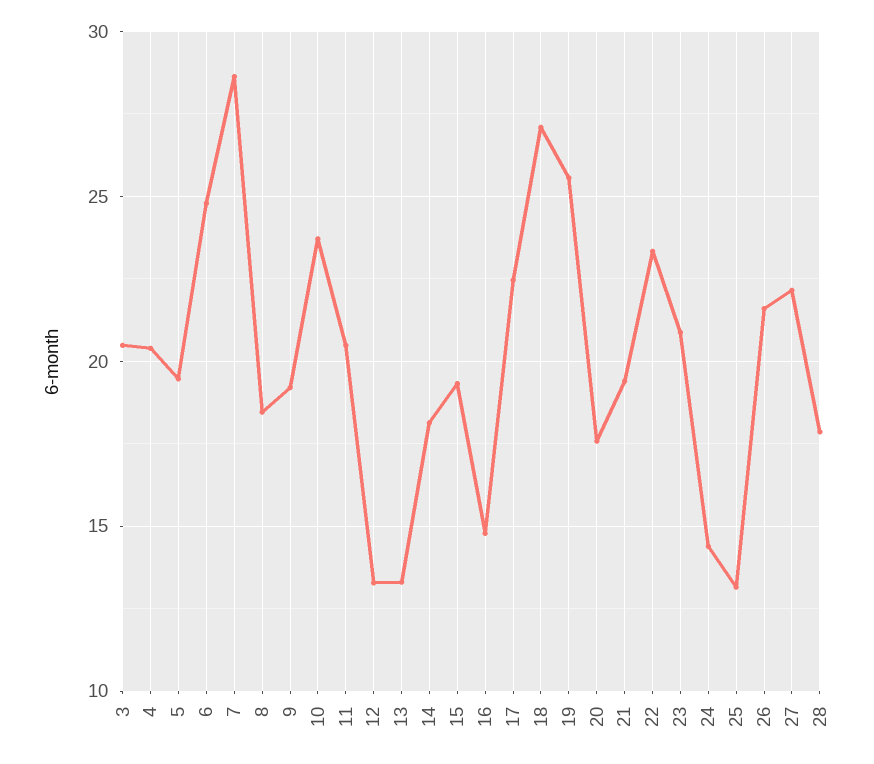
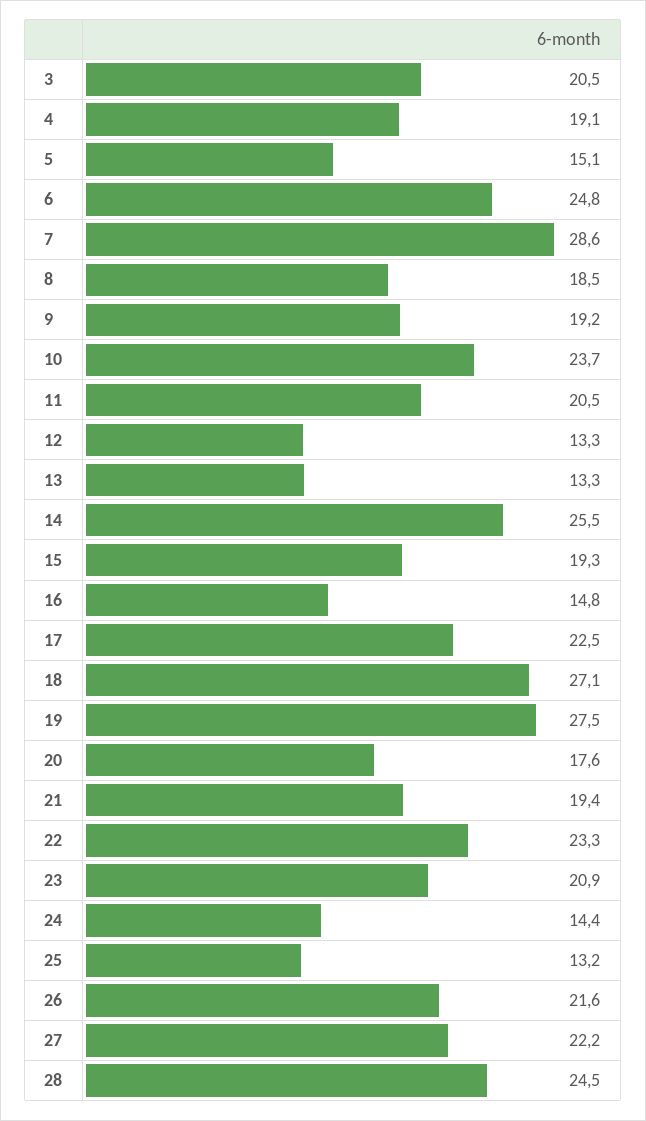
4: 20.5 -> 19.1
5: 19.5 -> 15.1
14: 18 -> 25.5
19: 25.5 -> 27.5
28: 18 -> 24.5

